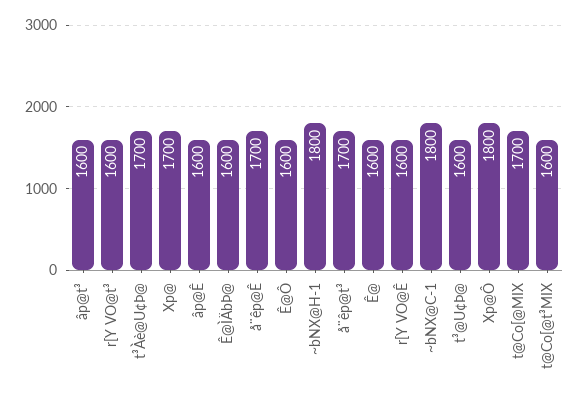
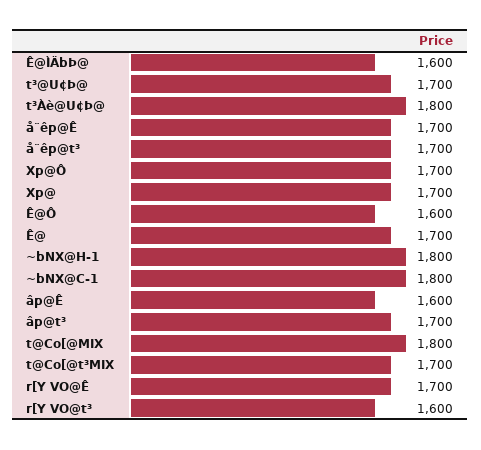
âp@t³: 1600 -> 1700
t³Àè@U¢Þ@: 1700 -> 1800
Ê@: 1600 -> 1700
r[Y VO@Ê: 1600 -> 1700
t³@U¢Þ@: 1600 -> 1700
Xp@Ô: 1800 -> 1700
t@Co[@MIX: 1700 -> 1800
t@Co[@t³MIX: 1600 -> 1700

